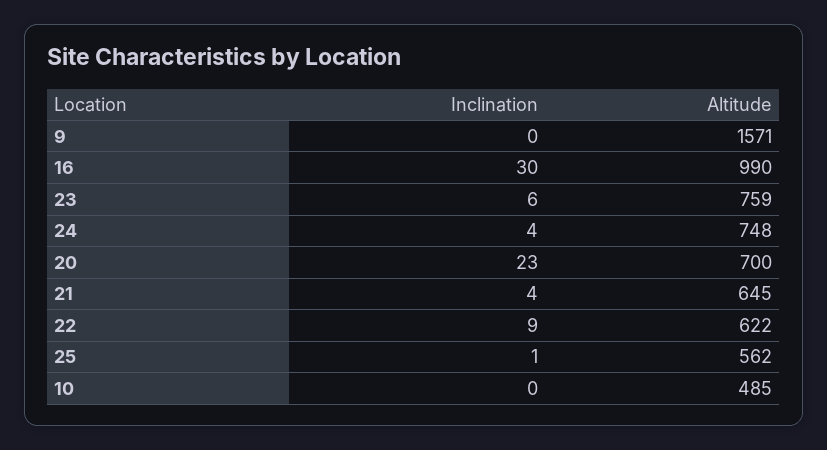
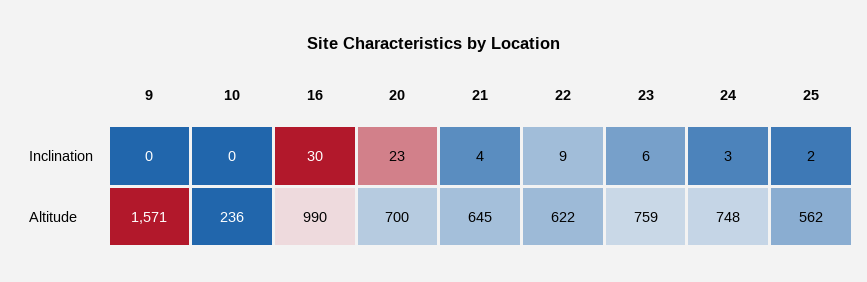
Inclination, 24: 4 -> 3
Inclination, 25: 1 -> 2
Altitude, 10: 485 -> 236

